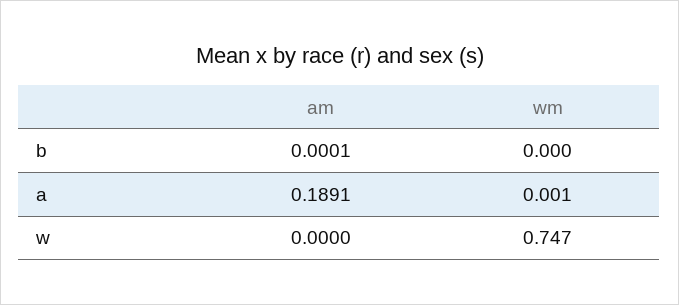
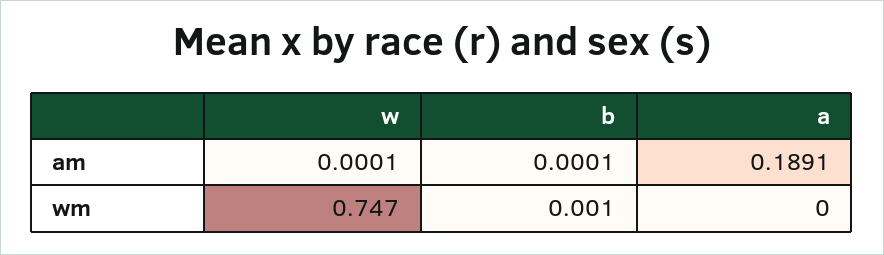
wm, b: 0 -> 0.001
wm, a: 0.001 -> 0
am, w: 0 -> 0.0001

